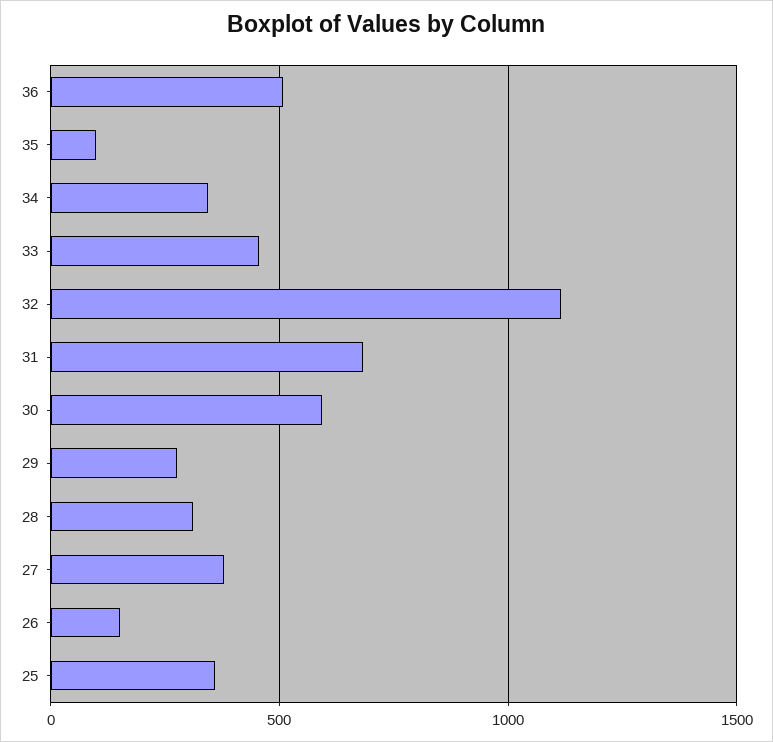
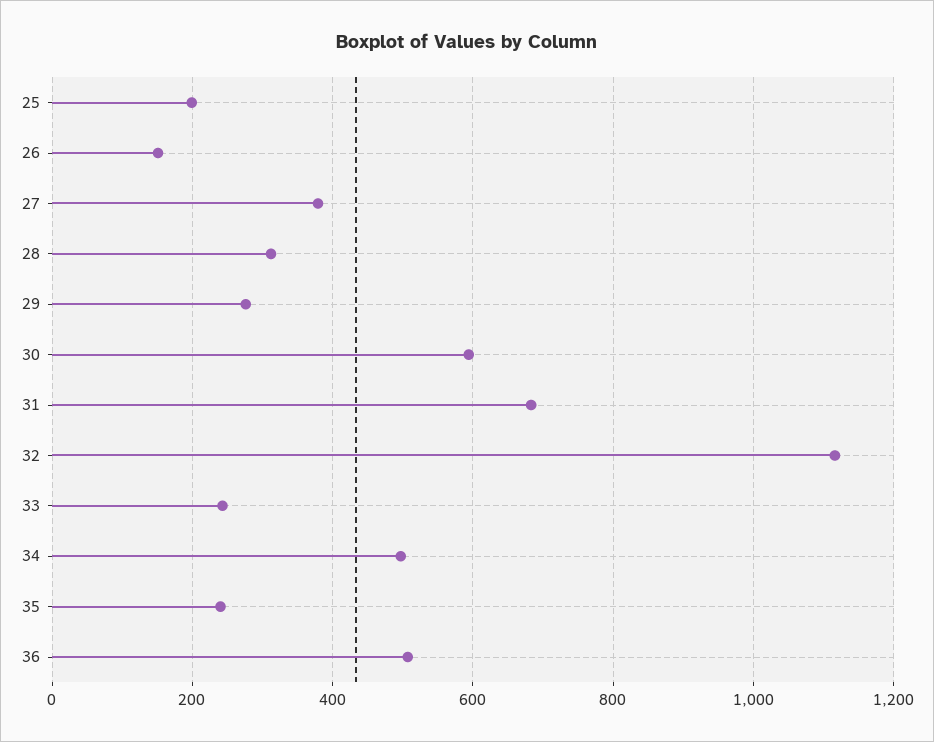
35: 100 -> 240
34: 350 -> 500
33: 450 -> 240
25: 350 -> 200

